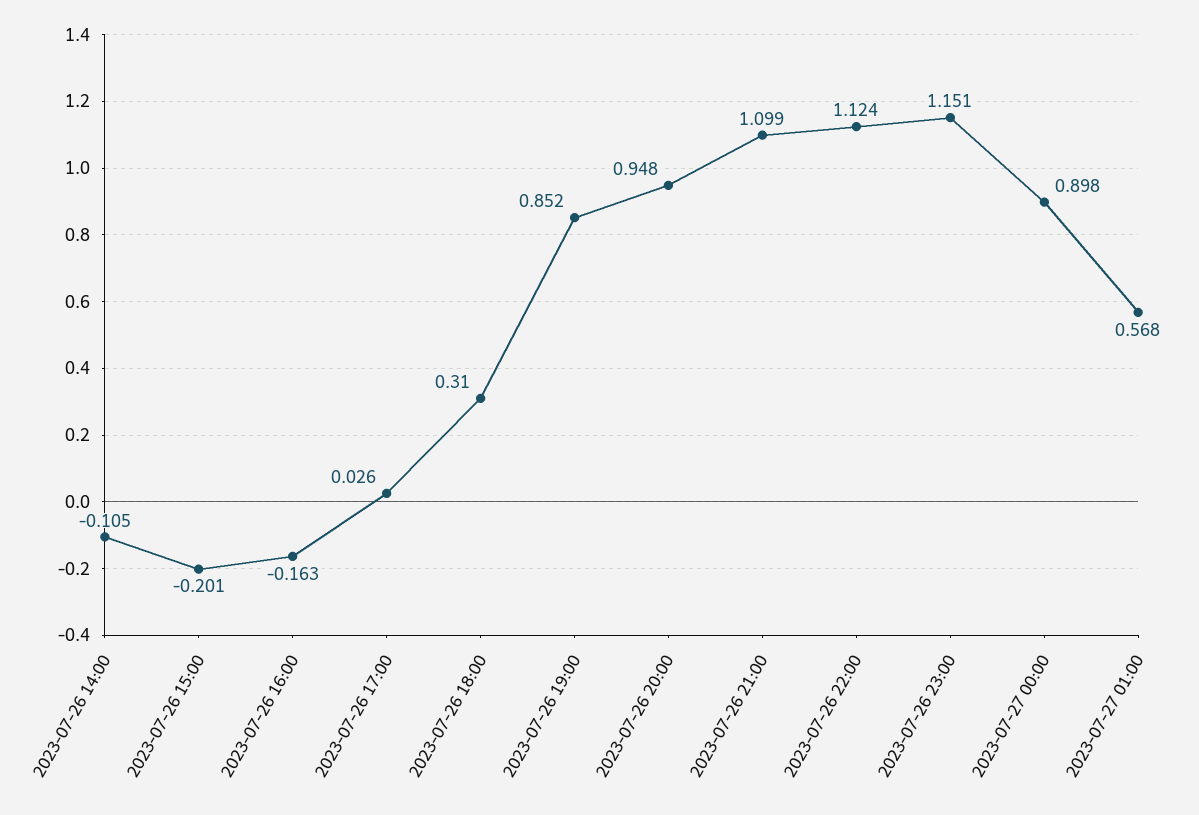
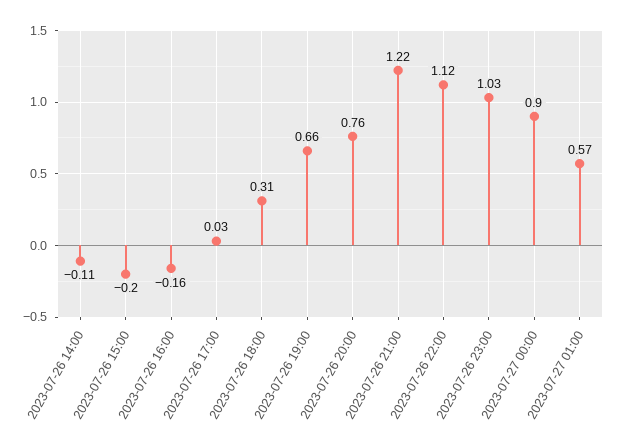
2023-07-26 19:00: 0.852 -> 0.66
2023-07-26 20:00: 0.948 -> 0.76
2023-07-26 21:00: 1.099 -> 1.22
2023-07-26 23:00: 1.151 -> 1.03

